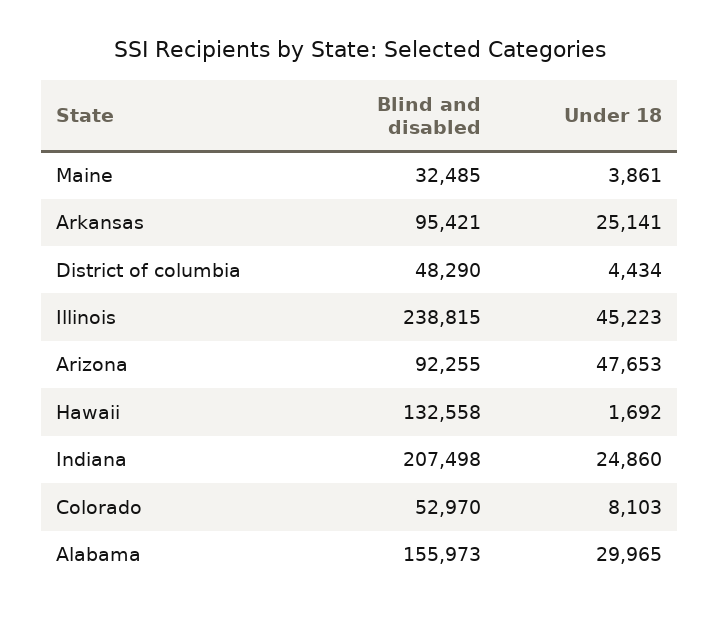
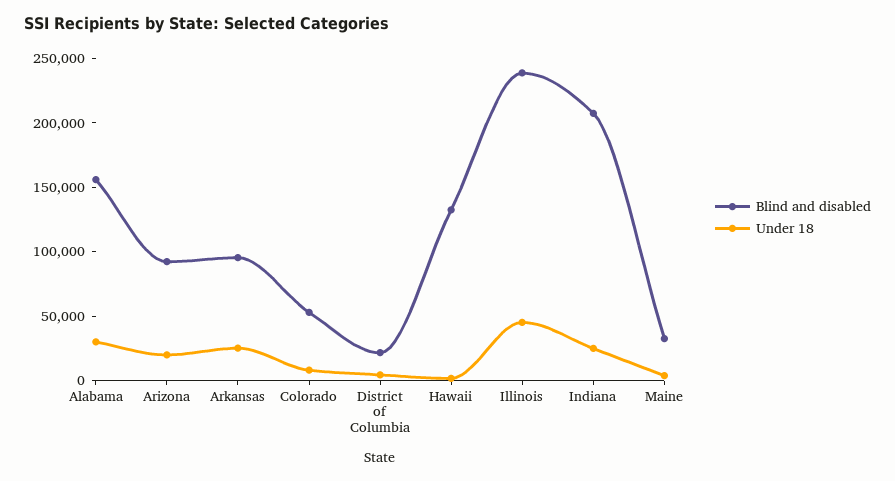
Blind and disabled, District of columbia: 48290 -> 20000
Under 18, Arizona: 47653 -> 20000

